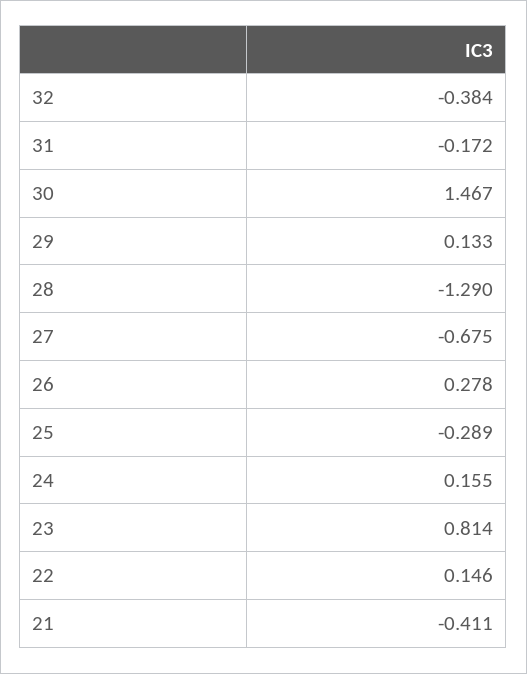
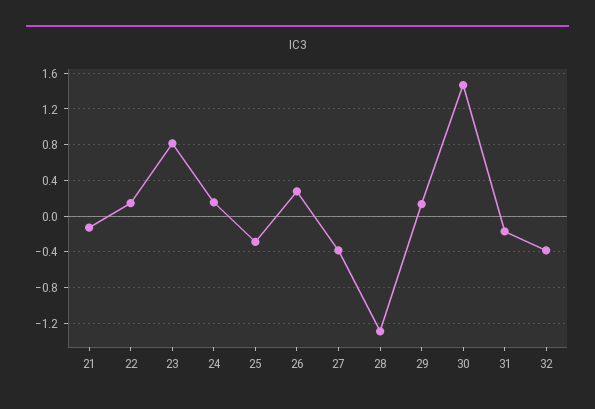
27: -0.675 -> -0.4
21: -0.411 -> -0.1

